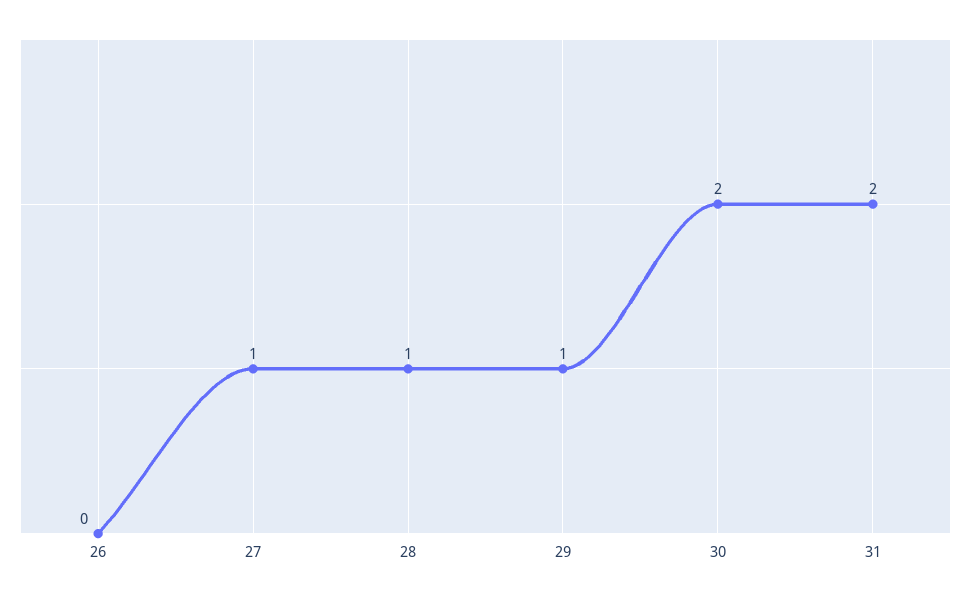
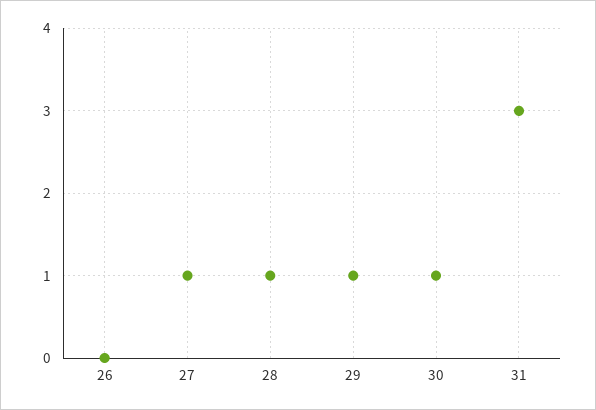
30: 2 -> 1
31: 2 -> 3

